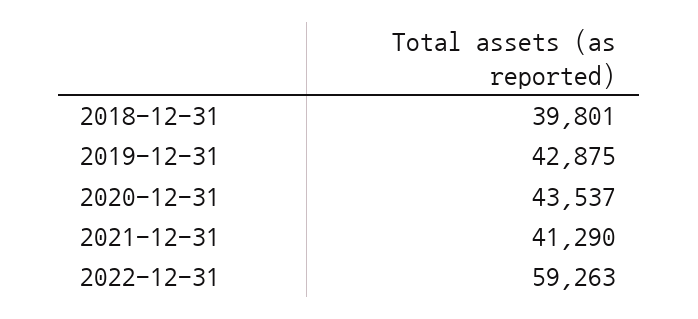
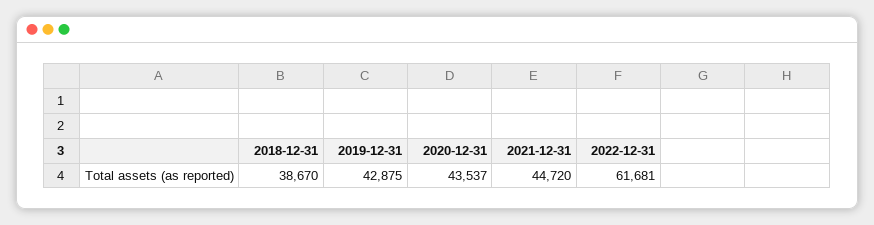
2018-12-31: 39801 -> 38670
2021-12-31: 41290 -> 44720
2022-12-31: 59263 -> 61681

